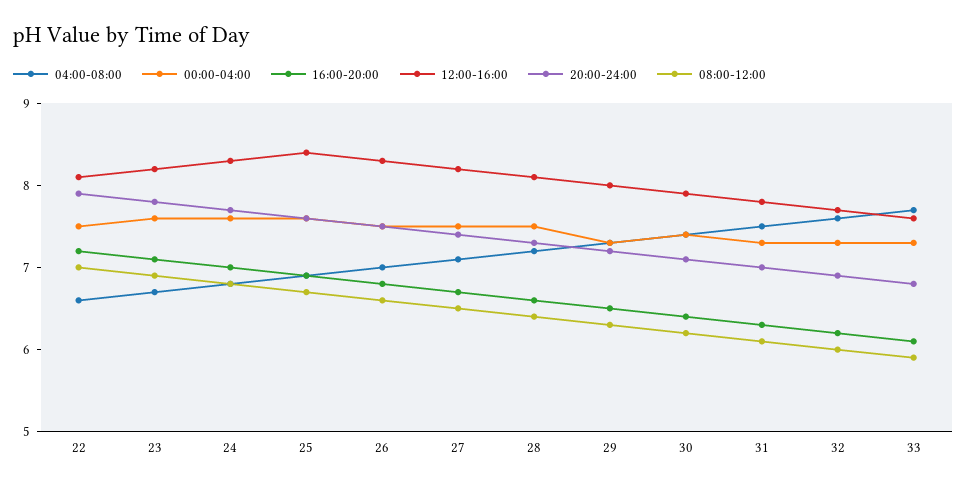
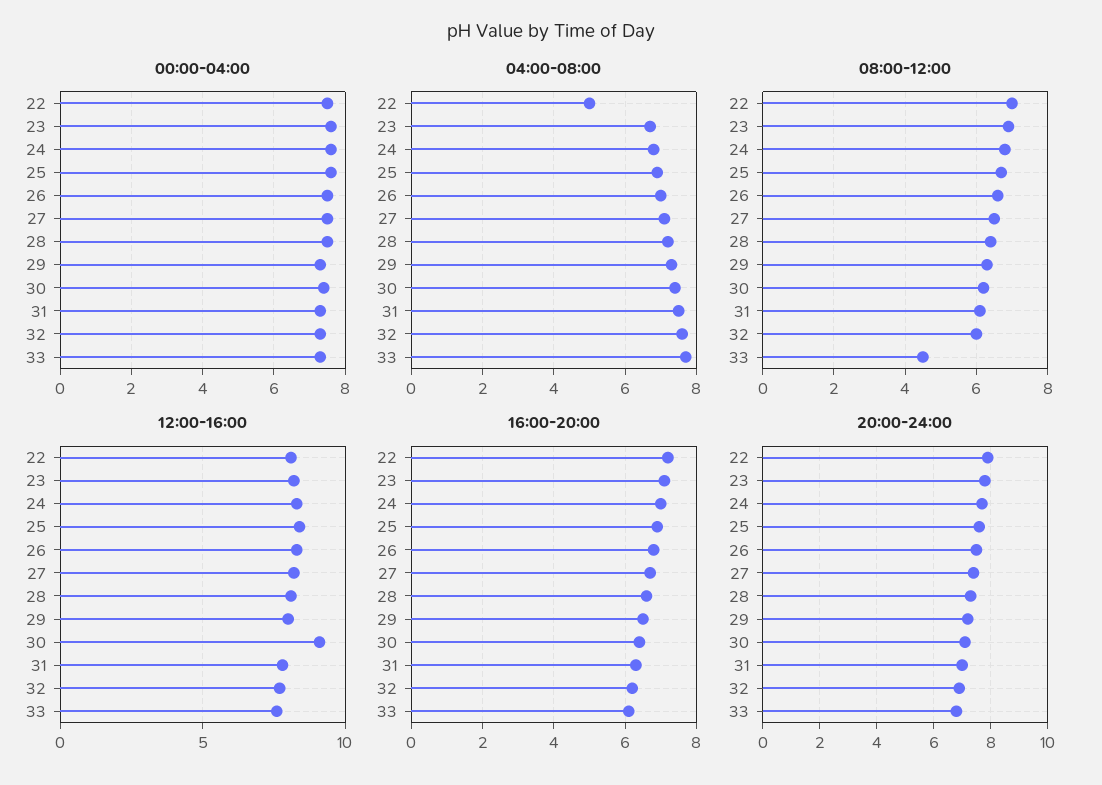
04:00-08:00, 22: 6.6 -> 5
12:00-16:00, 30: 7.9 -> 9
08:00-12:00, 33: 5.9 -> 4.5

